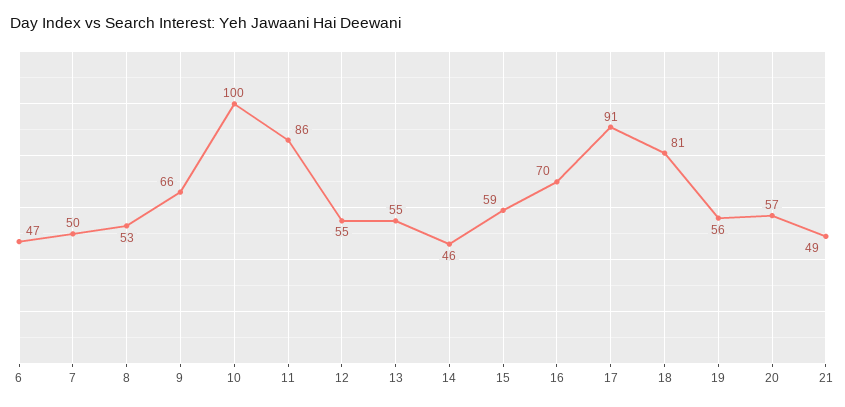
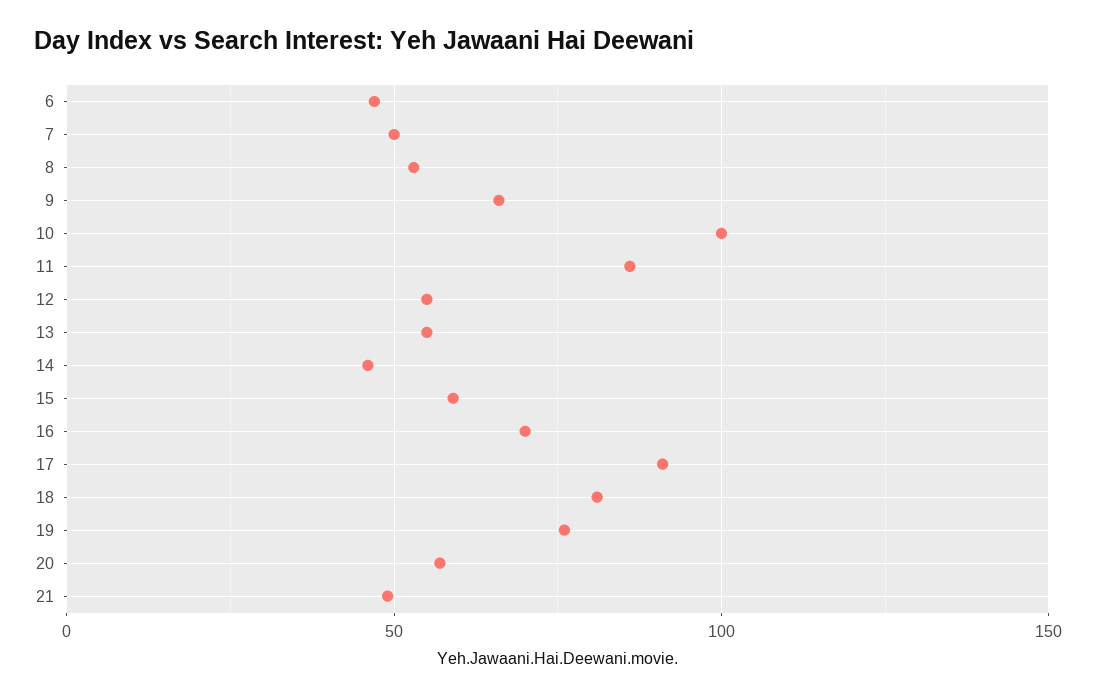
19: 56 -> 75

